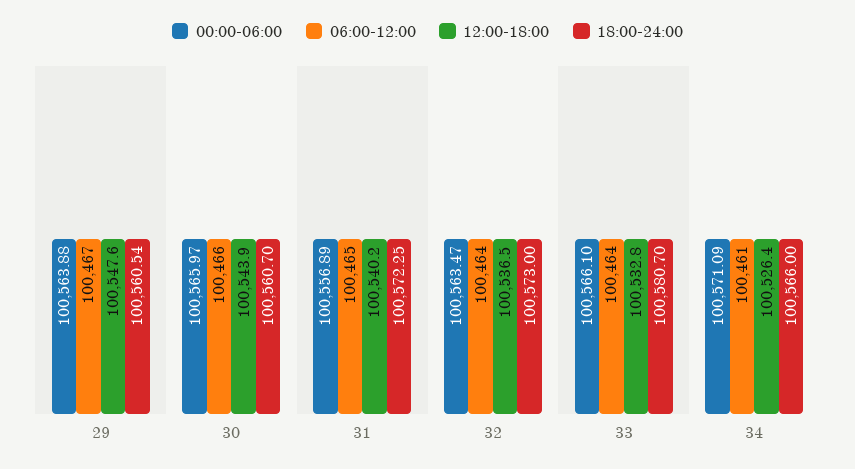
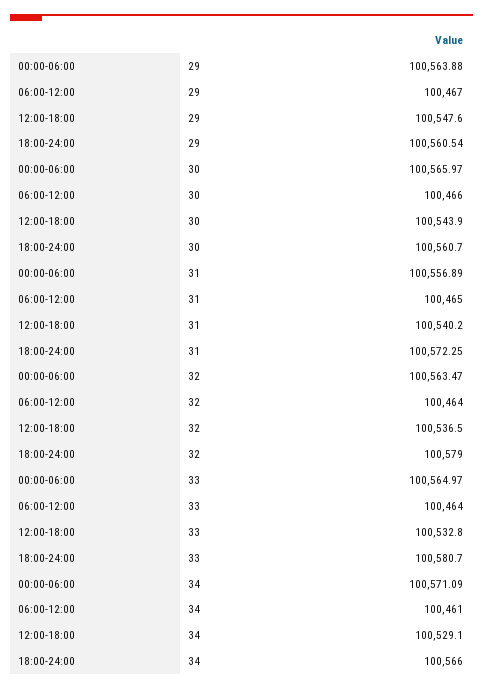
18:00-24:00, 32: 100573 -> 100579
00:00-06:00, 33: 100566.1 -> 100564.97
12:00-18:00, 34: 100526.4 -> 100529.1

